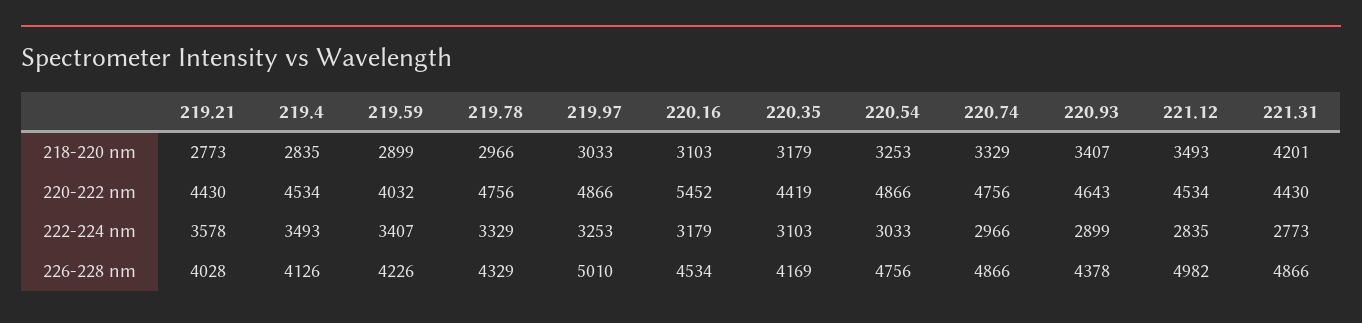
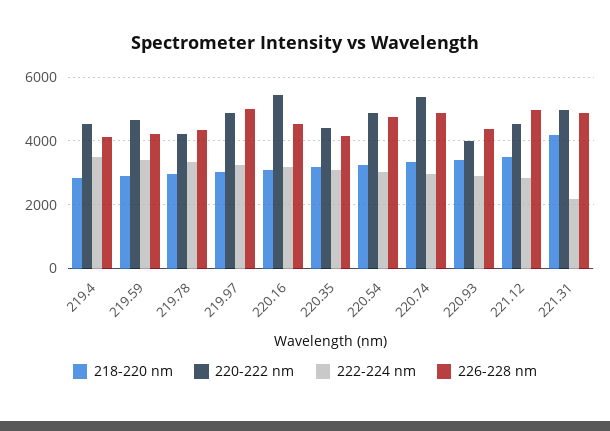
218-220 nm, 219.21: 2773 -> none
220-222 nm, 219.21: 4430 -> none
220-222 nm, 219.59: 4032 -> 4600
220-222 nm, 219.78: 4756 -> 4200
220-222 nm, 220.74: 4756 -> 5400
220-222 nm, 220.93: 4643 -> 4000
220-222 nm, 221.31: 4430 -> 5000
222-224 nm, 219.21: 3578 -> none
222-224 nm, 221.31: 2773 -> 2200
226-228 nm, 219.21: 4028 -> none

